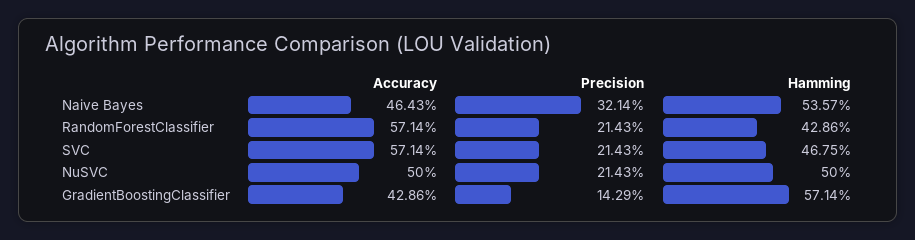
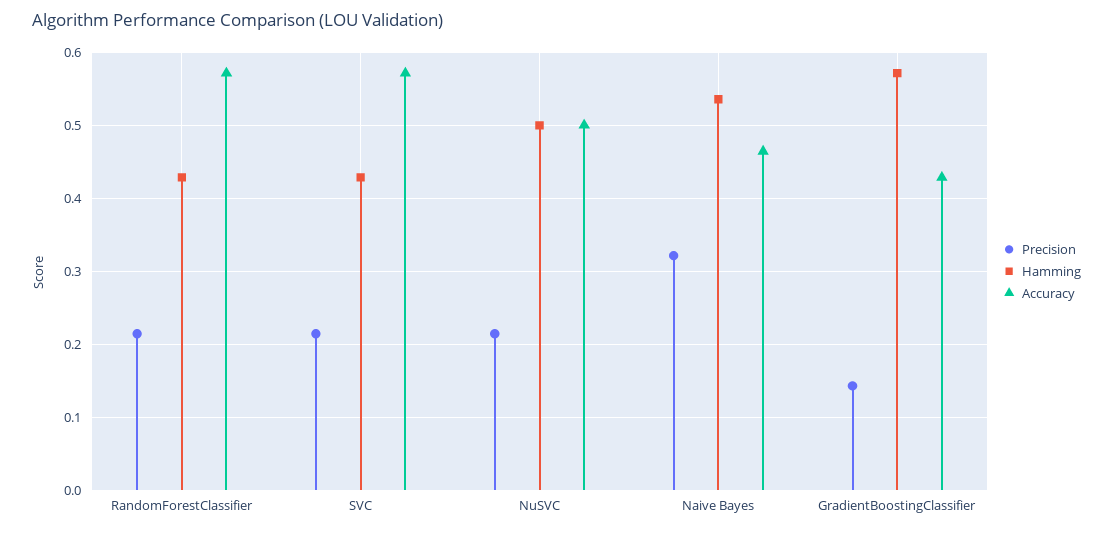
Hamming, SVC: 0.4675 -> 0.43

